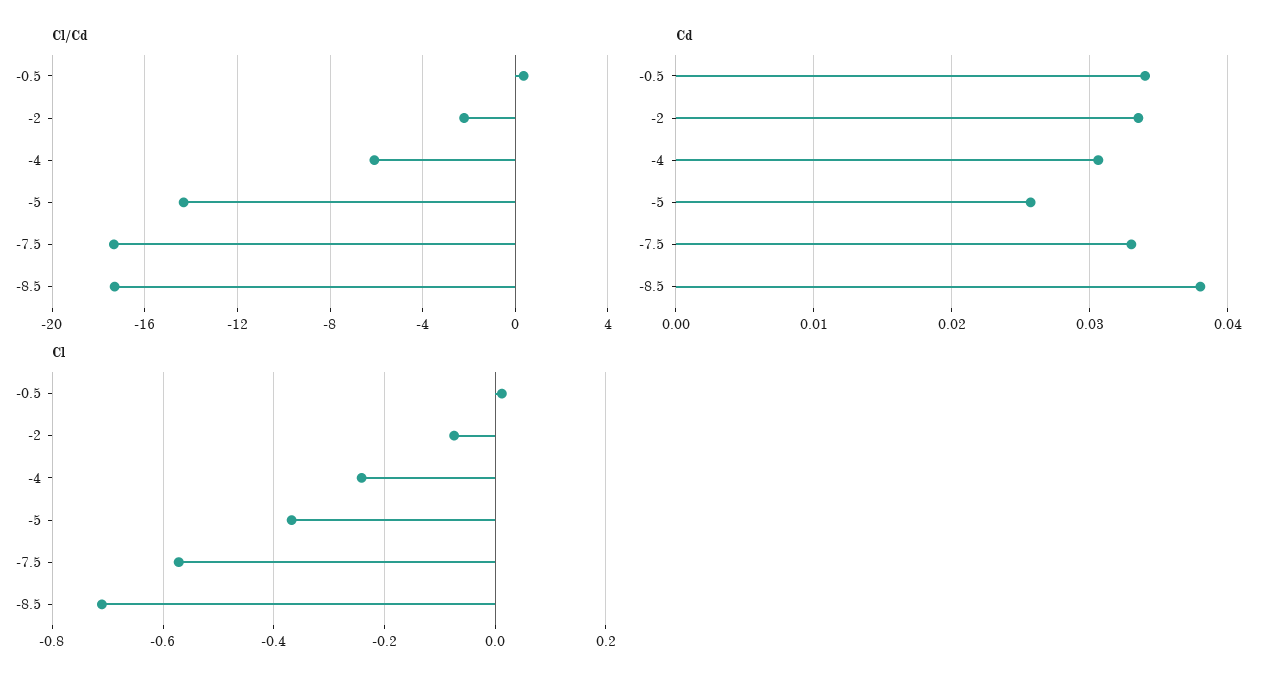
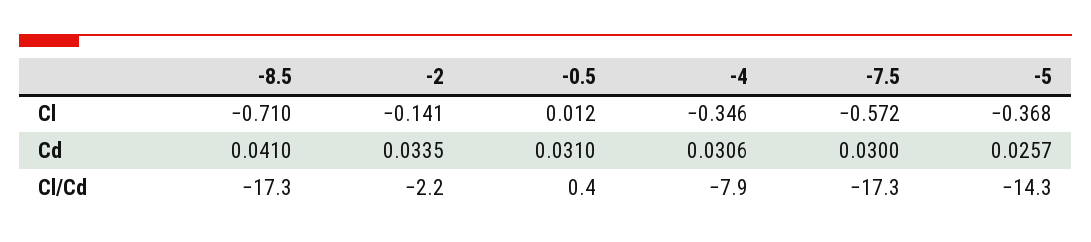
Cl/Cd, -4: -6 -> -7.9
Cd, -0.5: 0.034 -> 0.031
Cd, -7.5: 0.033 -> 0.03
Cd, -8.5: 0.038 -> 0.041
Cl, -2: -0.08 -> -0.141
Cl, -4: -0.24 -> -0.346

